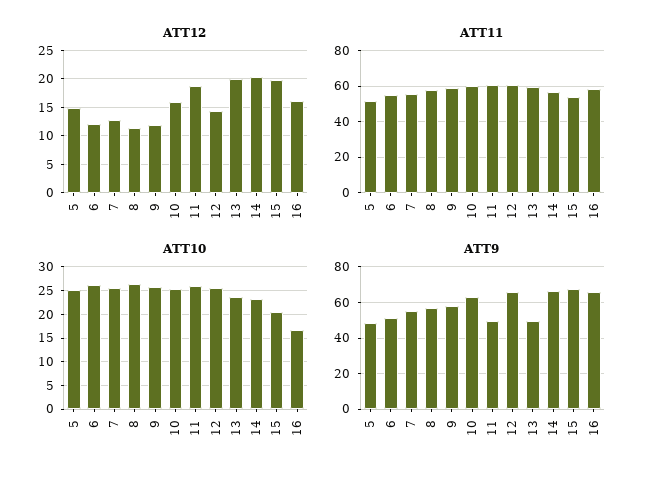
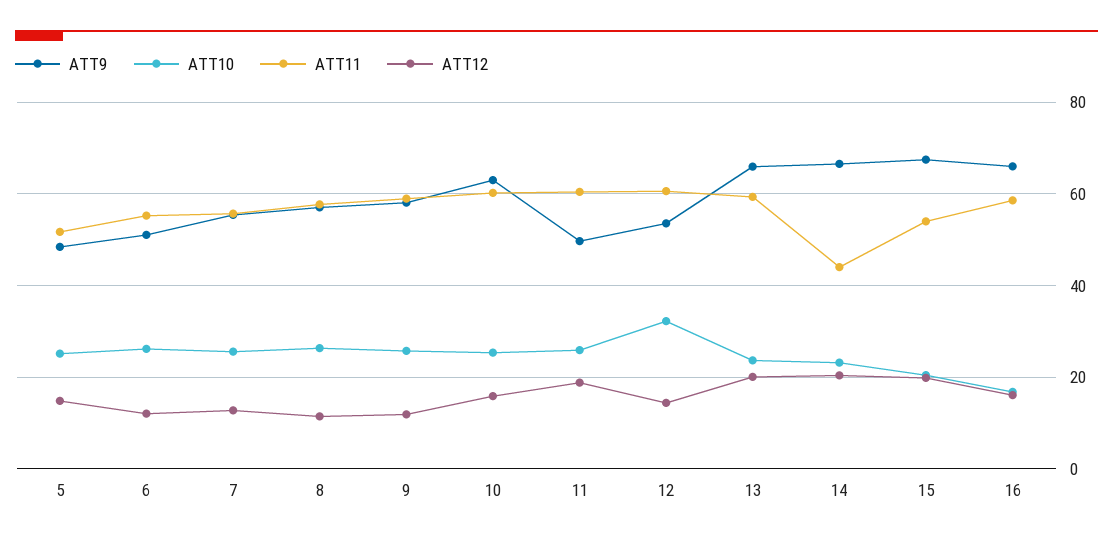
ATT11, 14: 55 -> 44
ATT10, 12: 25 -> 32
ATT9, 12: 65 -> 54
ATT9, 13: 50 -> 66

